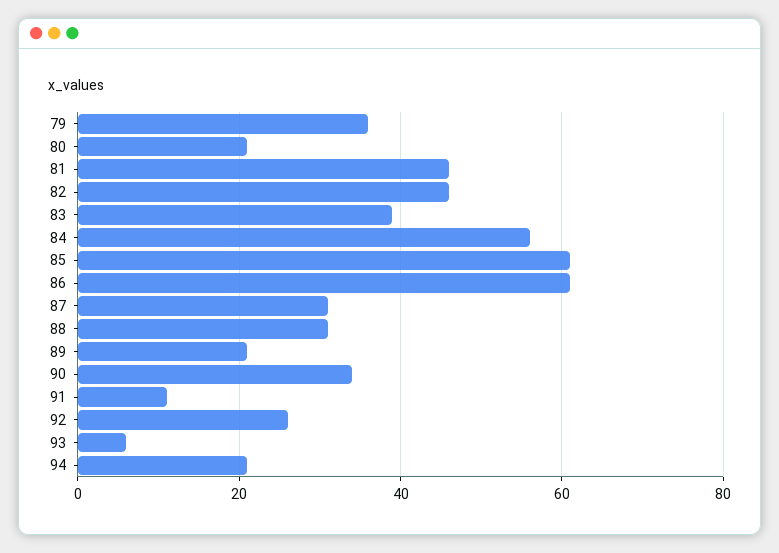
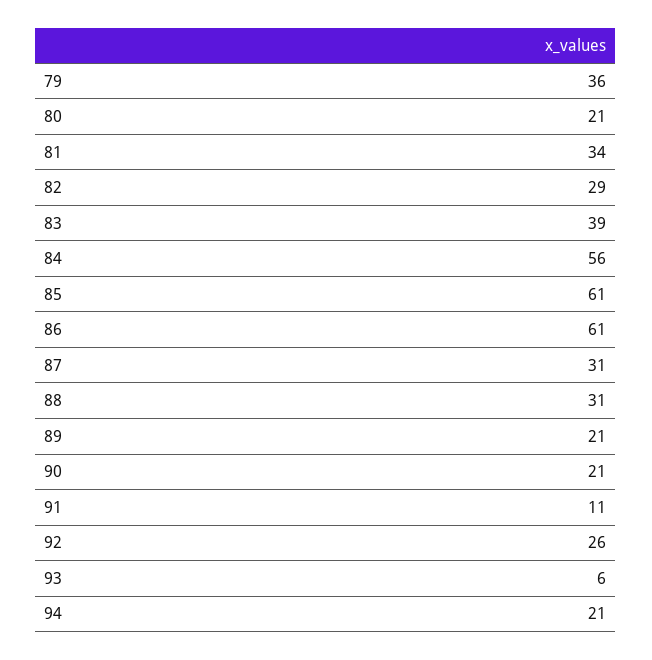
81: 45 -> 34
82: 45 -> 29
90: 35 -> 21

